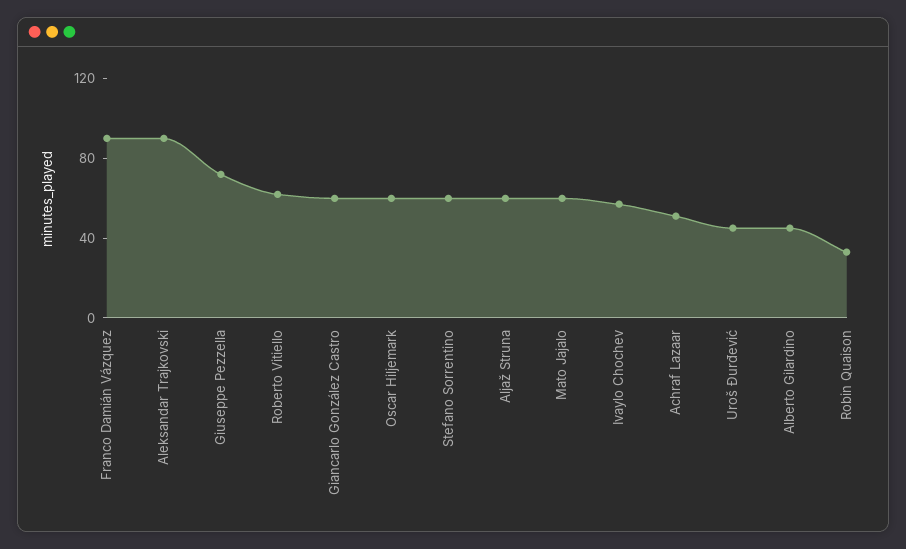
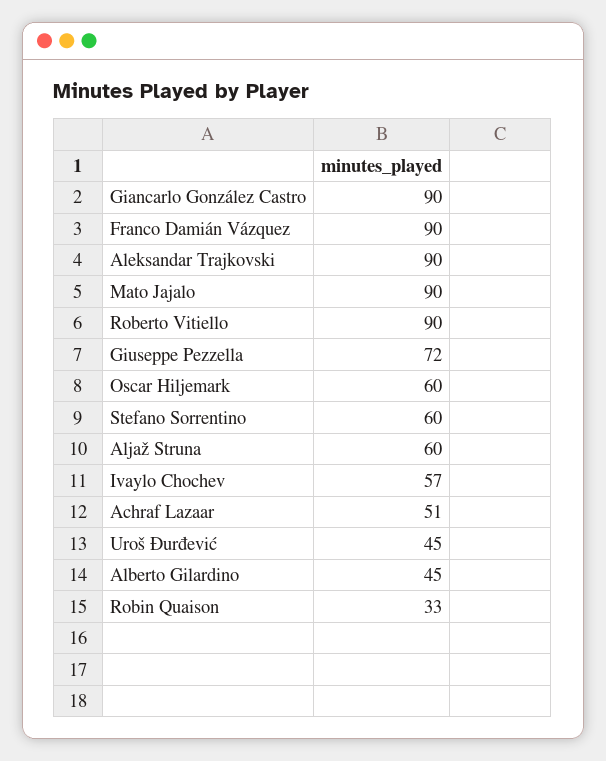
Roberto Vitiello: 60 -> 90
Giancarlo González Castro: 60 -> 90
Mato Jajalo: 60 -> 90

